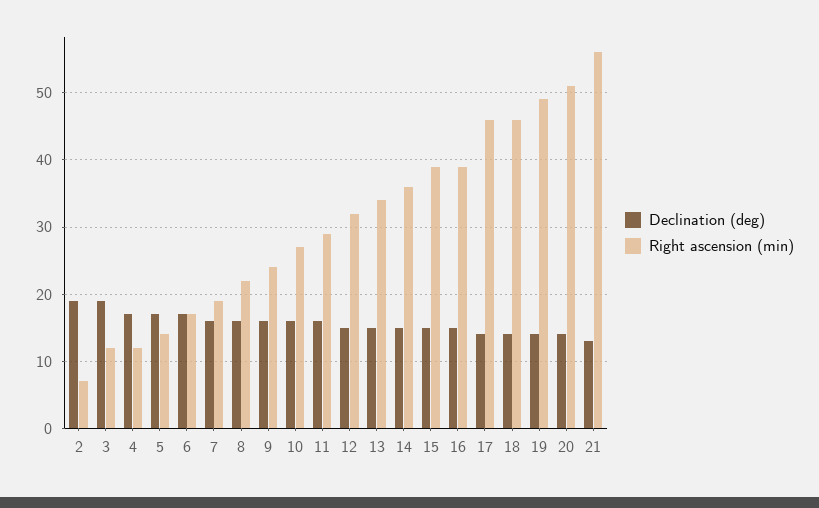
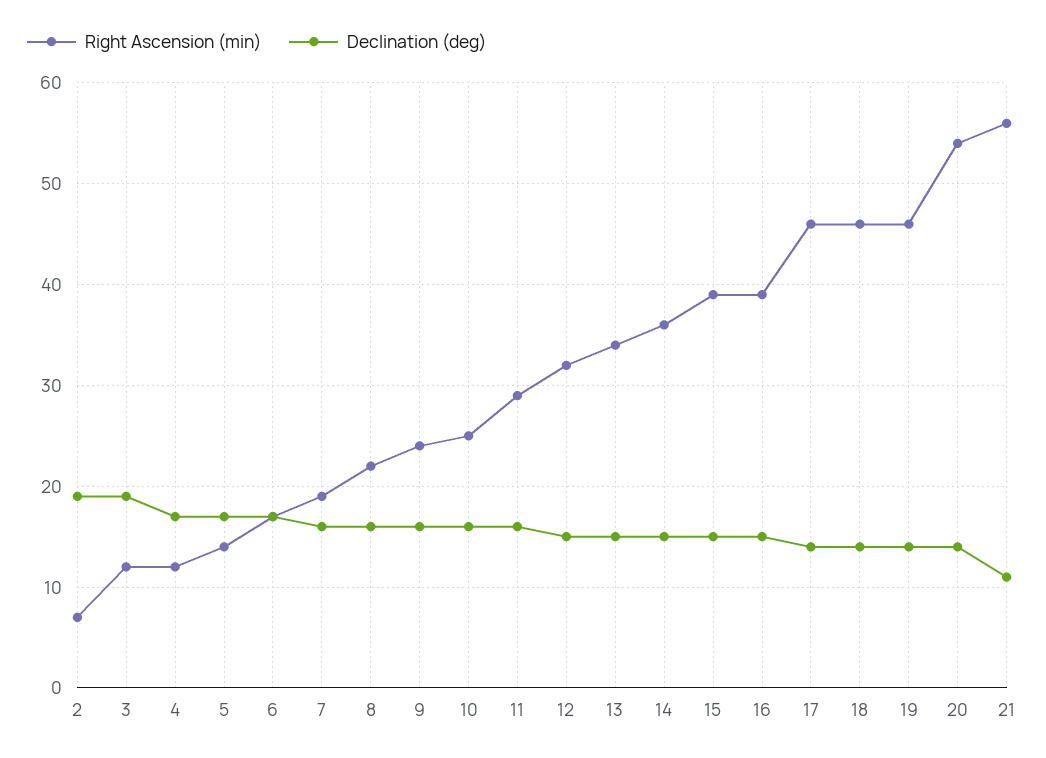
Right ascension (min), 10: 27 -> 25
Right ascension (min), 19: 49 -> 46
Right ascension (min), 20: 51 -> 54
Declination (deg), 21: 13 -> 11

